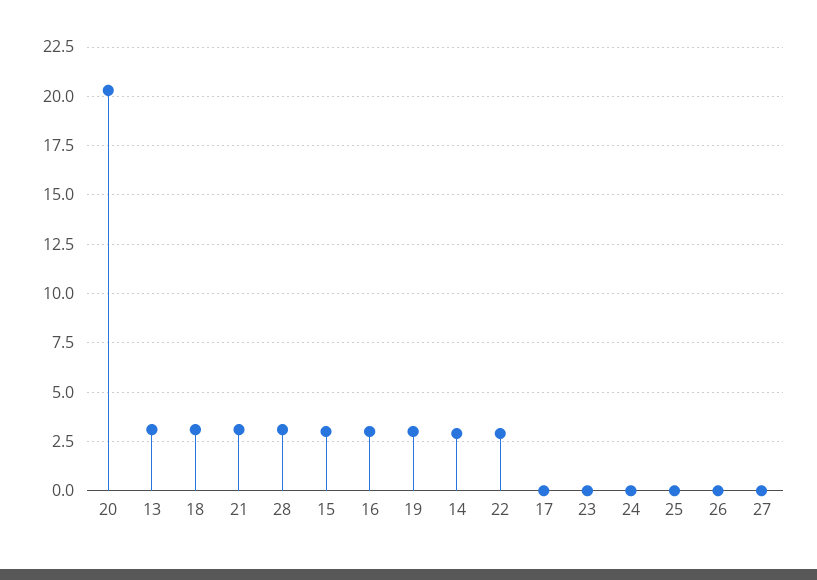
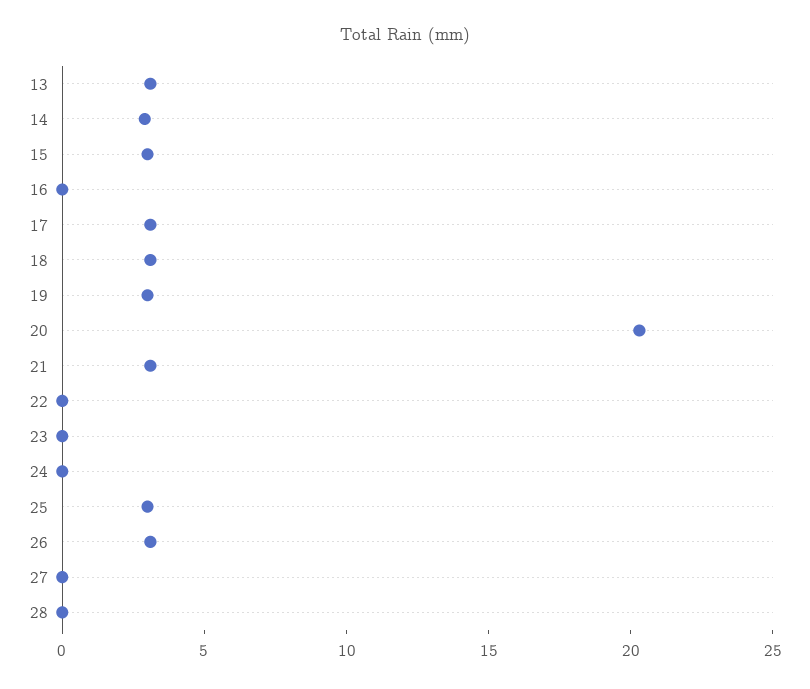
28: 3 -> 0
16: 3 -> 0
22: 3 -> 0
17: 0 -> 3
25: 0 -> 3
26: 0 -> 3

